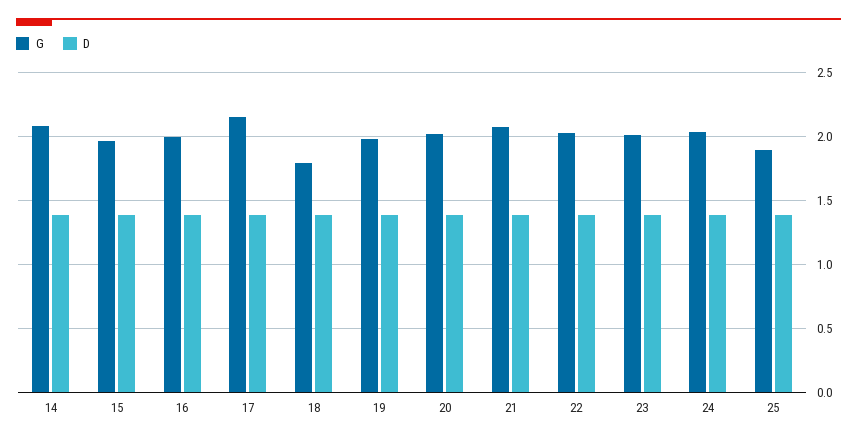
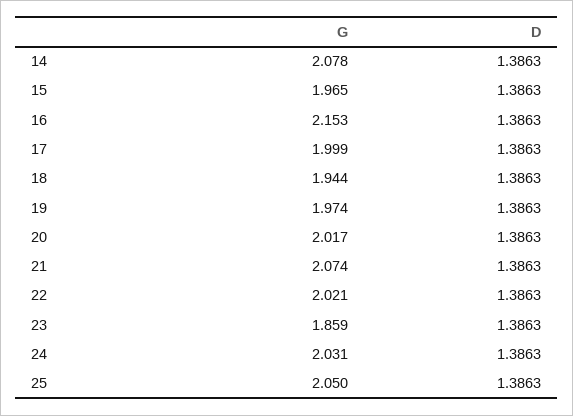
G, 16: 2 -> 2.153
G, 17: 2.15 -> 1.999
G, 18: 1.8 -> 1.944
G, 23: 2 -> 1.859
G, 25: 1.9 -> 2.05

